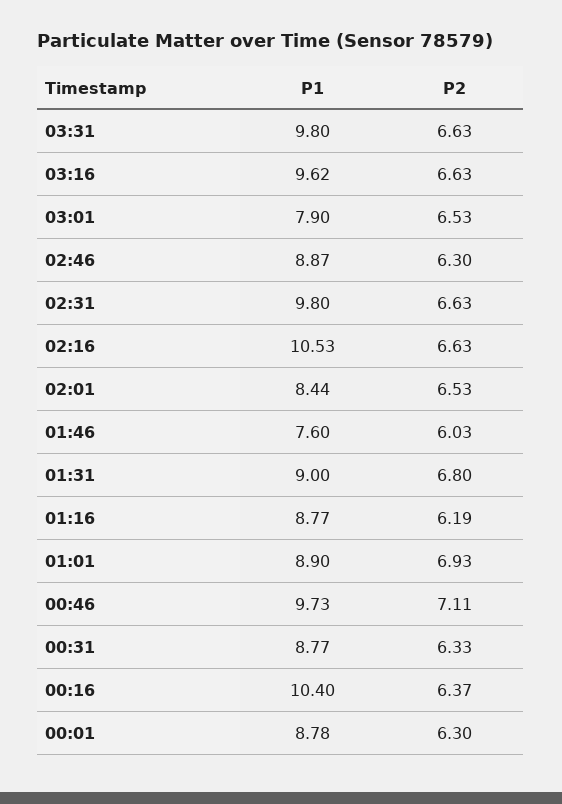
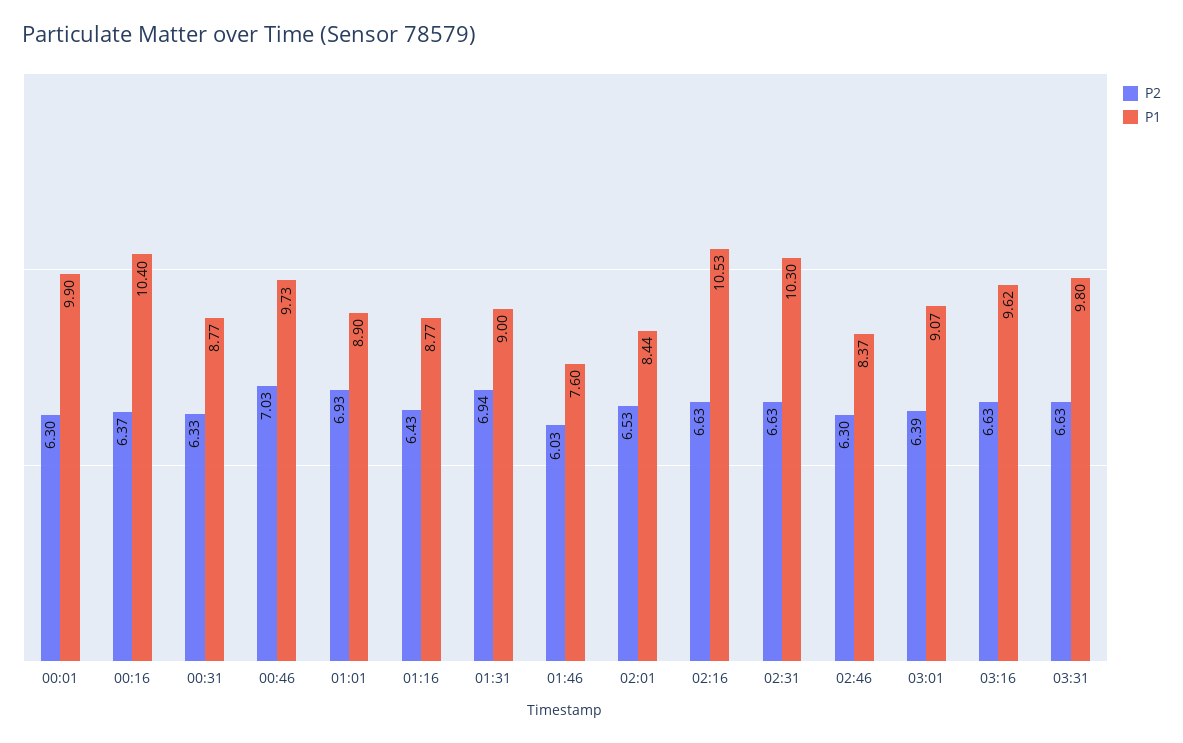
P1, 03:01: 7.9 -> 9.07
P2, 03:01: 6.53 -> 6.39
P1, 02:46: 8.87 -> 8.37
P1, 02:31: 9.8 -> 10.3
P2, 01:31: 6.8 -> 6.94
P2, 01:16: 6.19 -> 6.43
P2, 00:46: 7.11 -> 7.03
P1, 00:01: 8.78 -> 9.9

